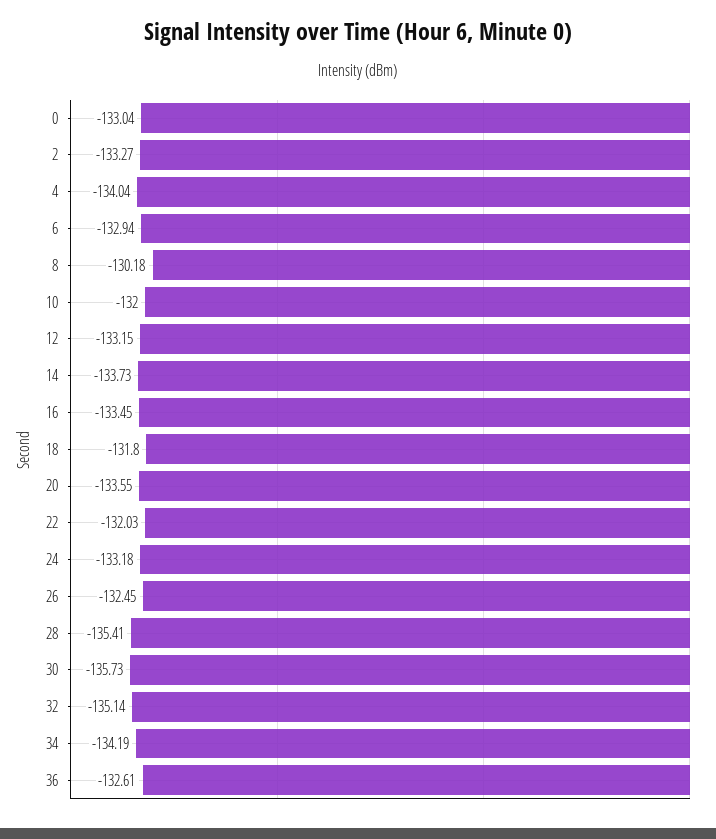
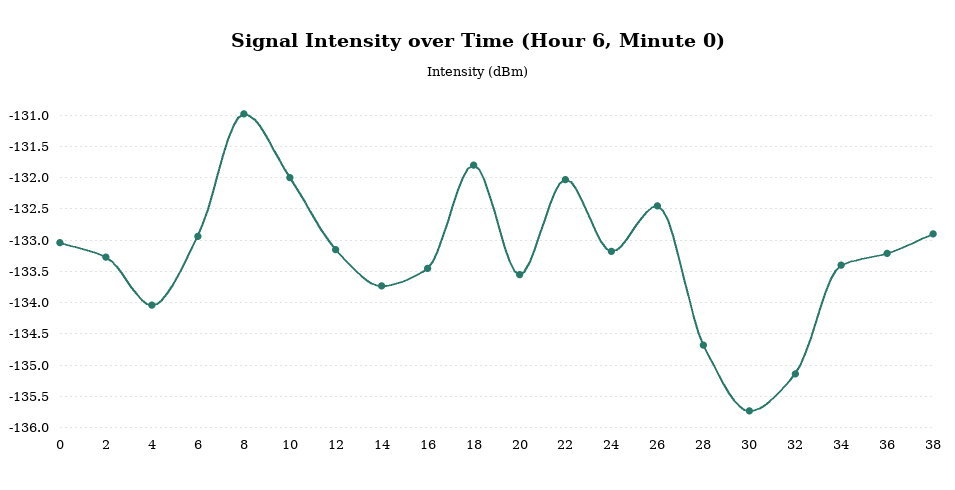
8: -130.18 -> -131
28: -135.41 -> -134.7
34: -134.19 -> -133.4
36: -132.61 -> -133.2
38: none -> -132.9

